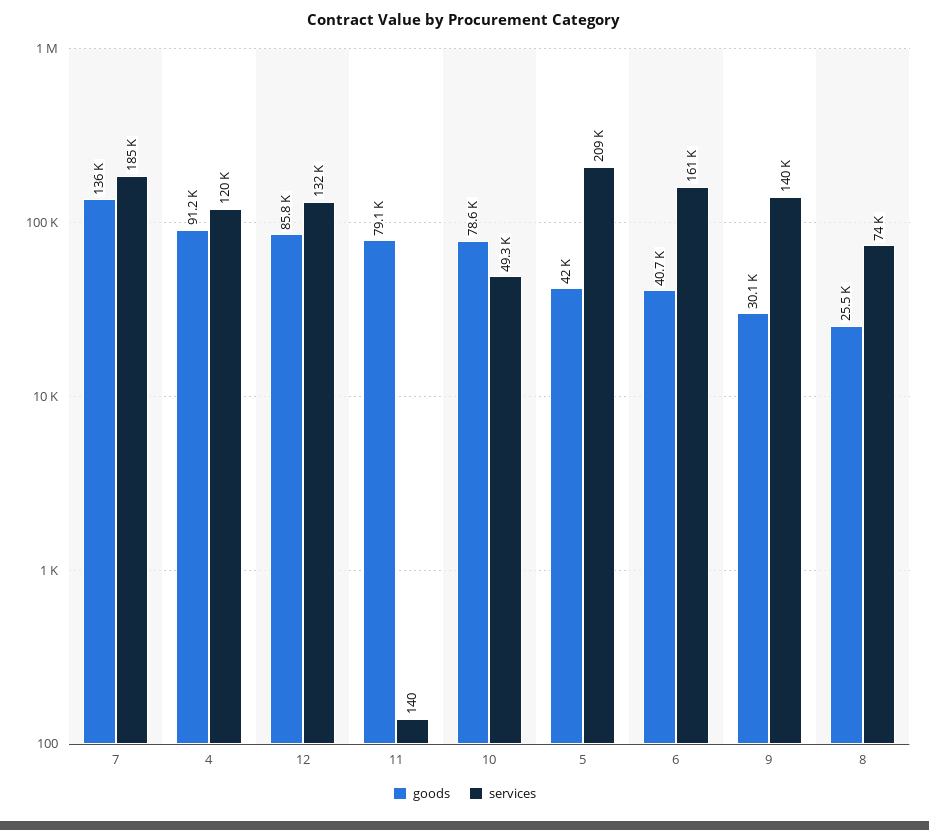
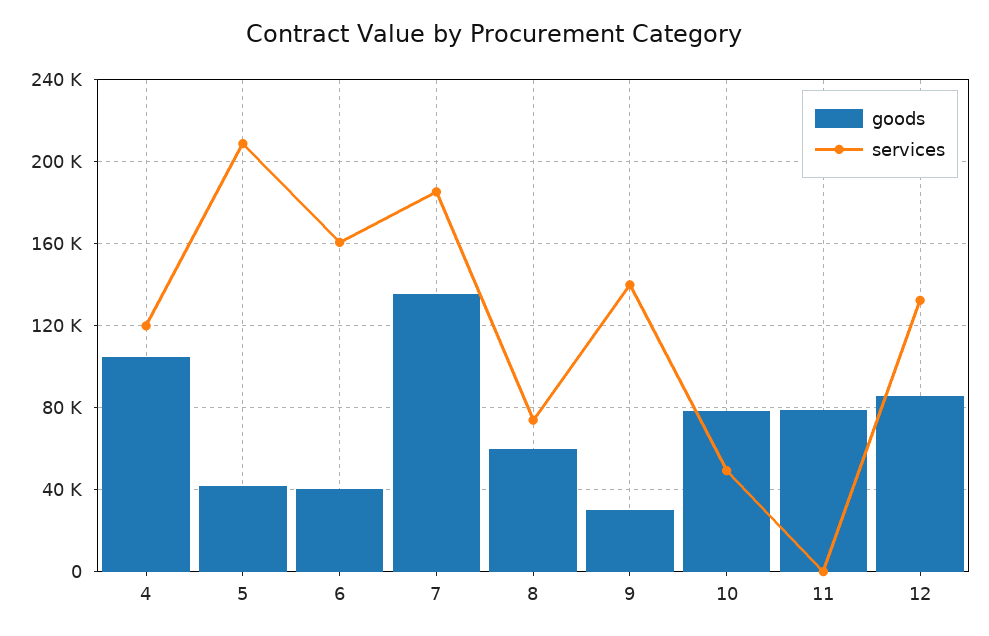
goods, 4: 91200 -> 105000
goods, 8: 25500 -> 60000

